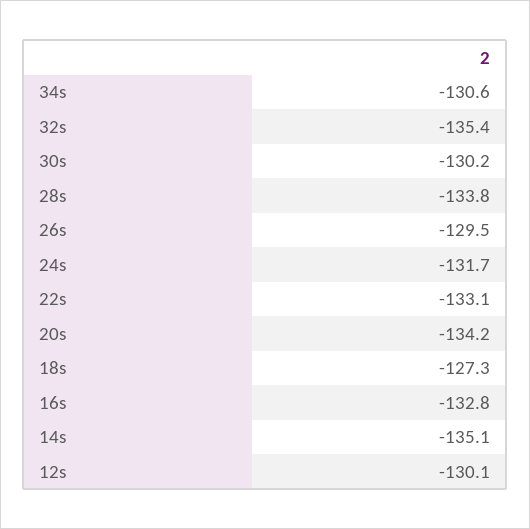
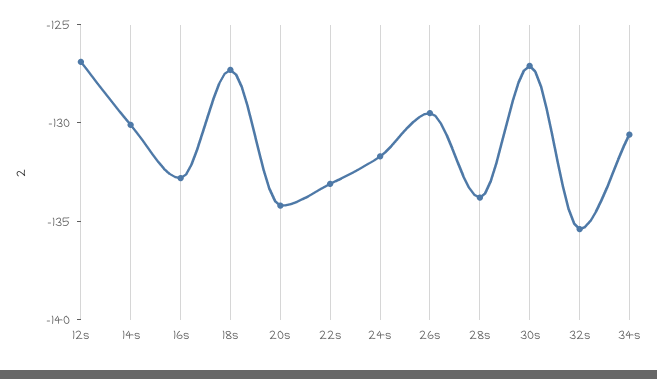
30s: -130.2 -> -127
14s: -135.1 -> -130
12s: -130.1 -> -127

